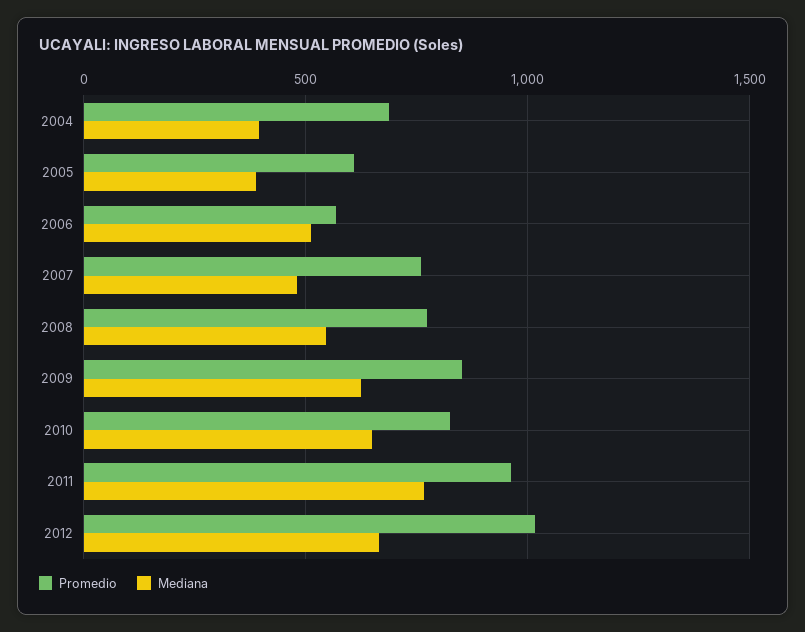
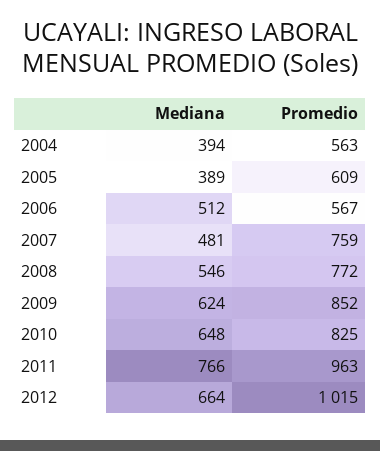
Promedio, 2004: 700 -> 563

